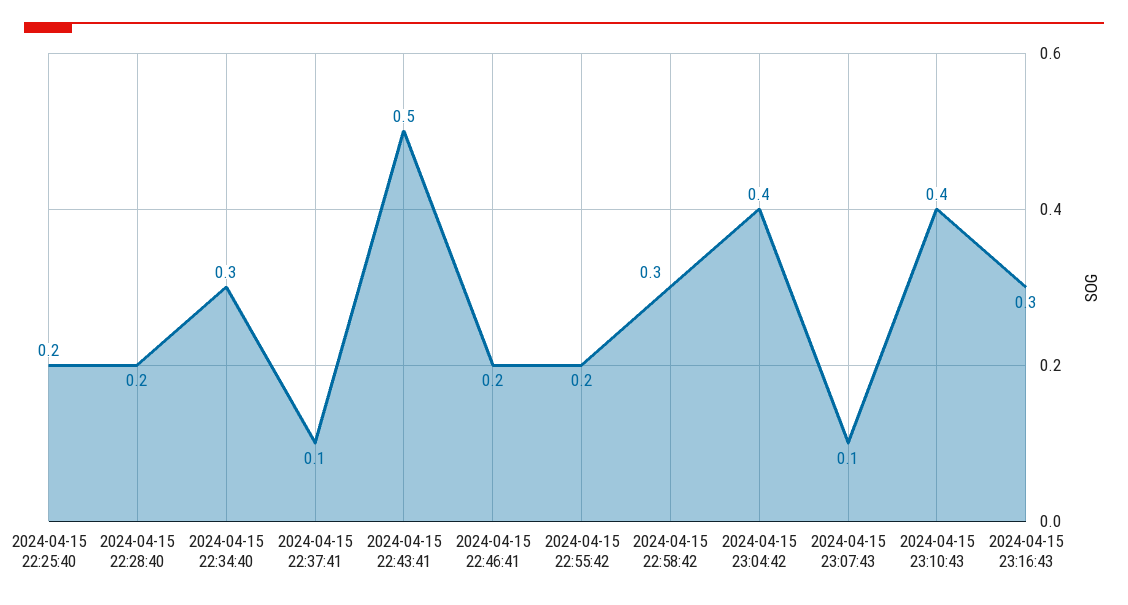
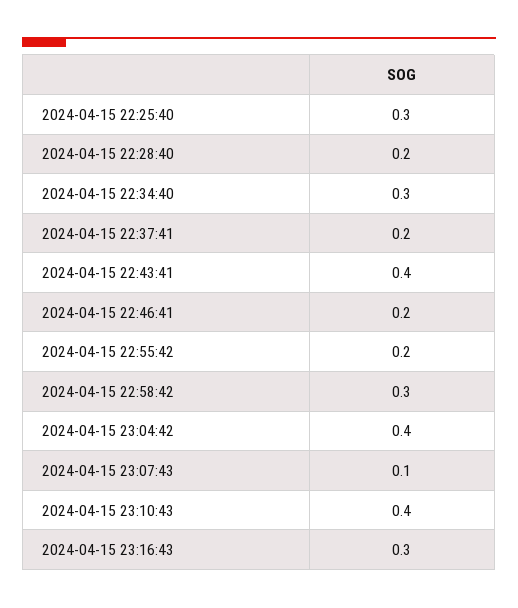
2024-04-15 22:25:40: 0.2 -> 0.3
2024-04-15 22:37:41: 0.1 -> 0.2
2024-04-15 22:43:41: 0.5 -> 0.4

